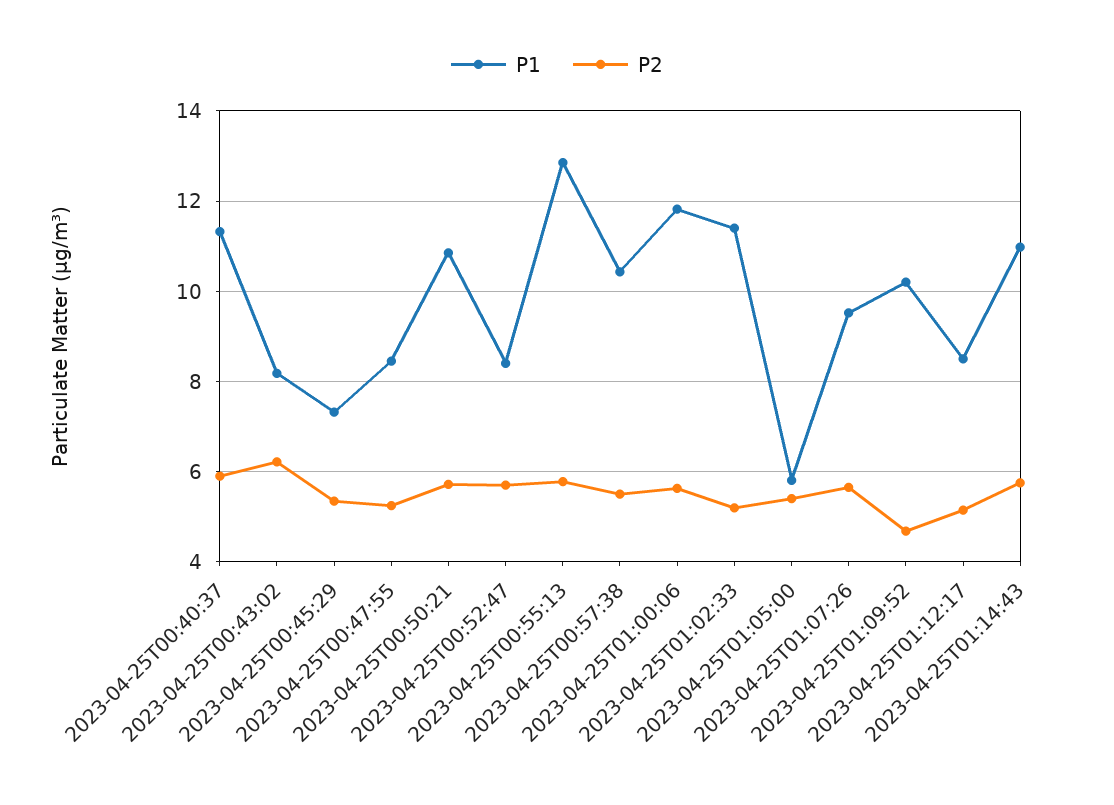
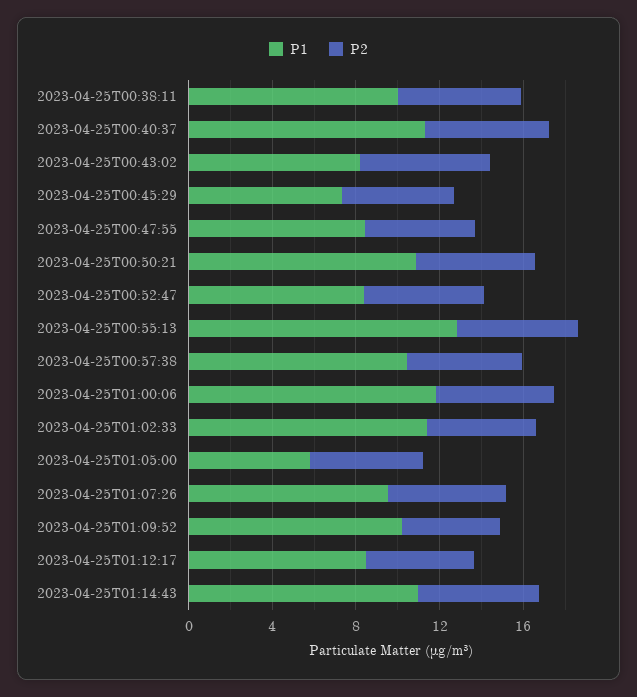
P1, 2023-04-25T00:38:11: none -> 10
P2, 2023-04-25T00:38:11: none -> 6

